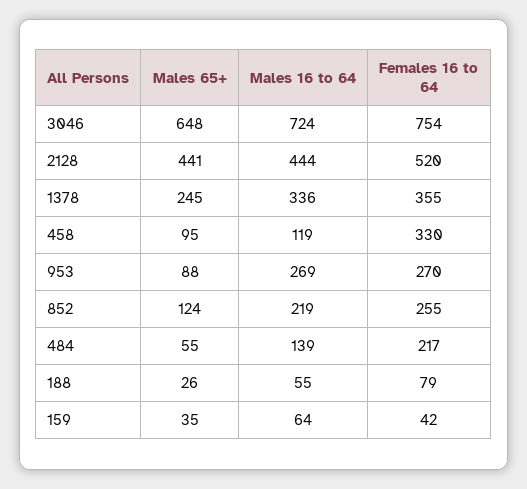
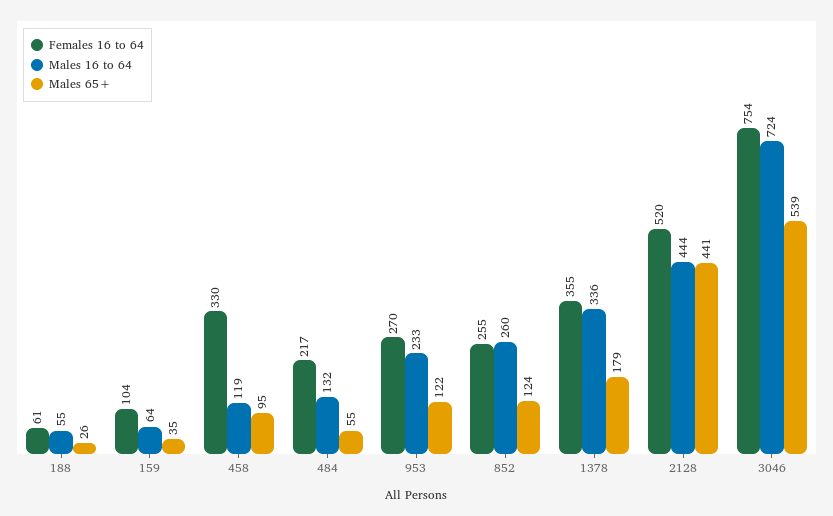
Males 65+, 3046: 648 -> 539
Males 65+, 1378: 245 -> 179
Males 65+, 953: 88 -> 122
Males 16 to 64, 953: 269 -> 233
Males 16 to 64, 852: 219 -> 260
Males 16 to 64, 484: 139 -> 132
Females 16 to 64, 188: 79 -> 61
Females 16 to 64, 159: 42 -> 104

